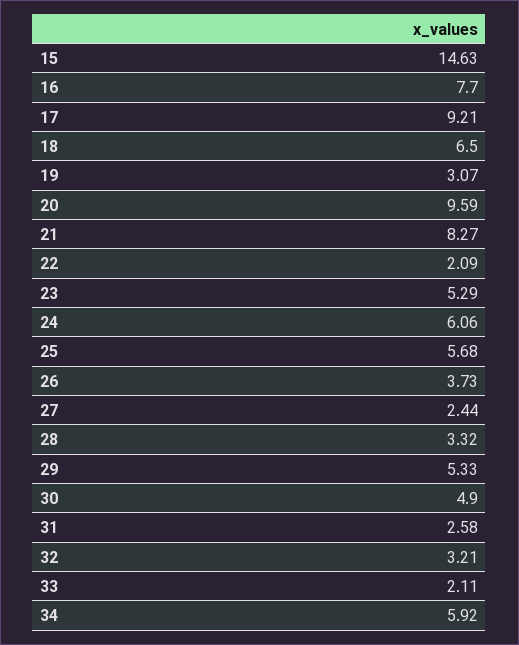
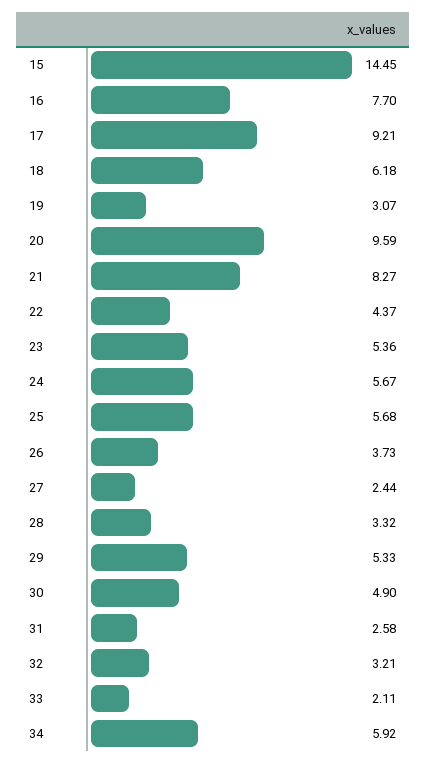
15: 14.63 -> 14.45
18: 6.5 -> 6.18
22: 2.09 -> 4.37
23: 5.29 -> 5.36
24: 6.06 -> 5.67

